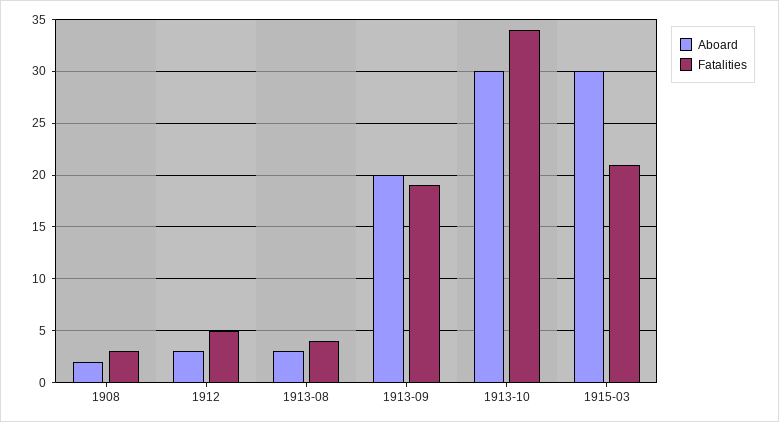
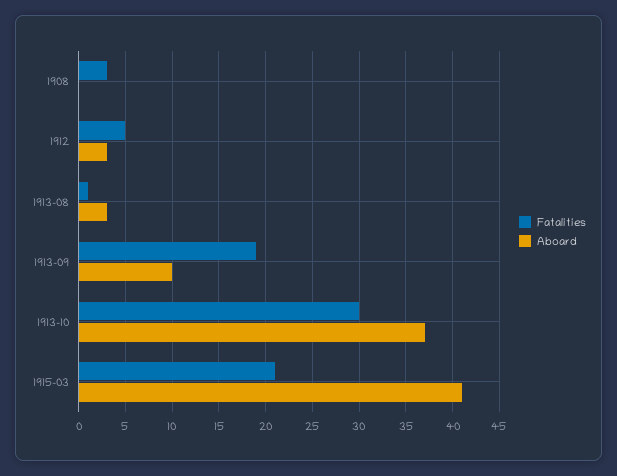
Aboard, 1908: 2 -> 0
Fatalities, 1913-08: 4 -> 1
Aboard, 1913-09: 20 -> 10
Aboard, 1913-10: 30 -> 37
Fatalities, 1913-10: 34 -> 30
Aboard, 1915-03: 30 -> 41

